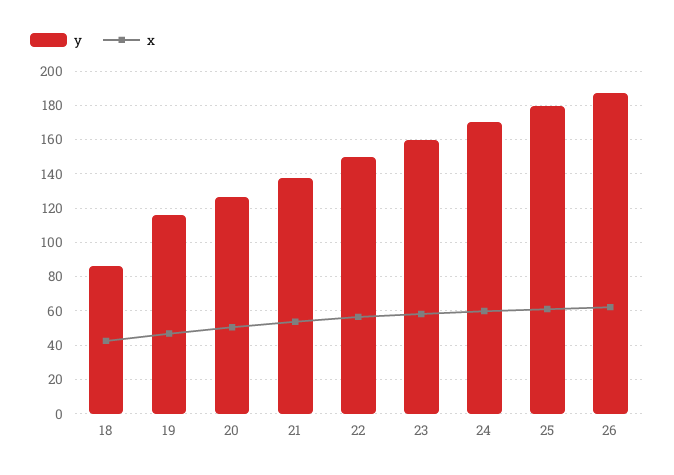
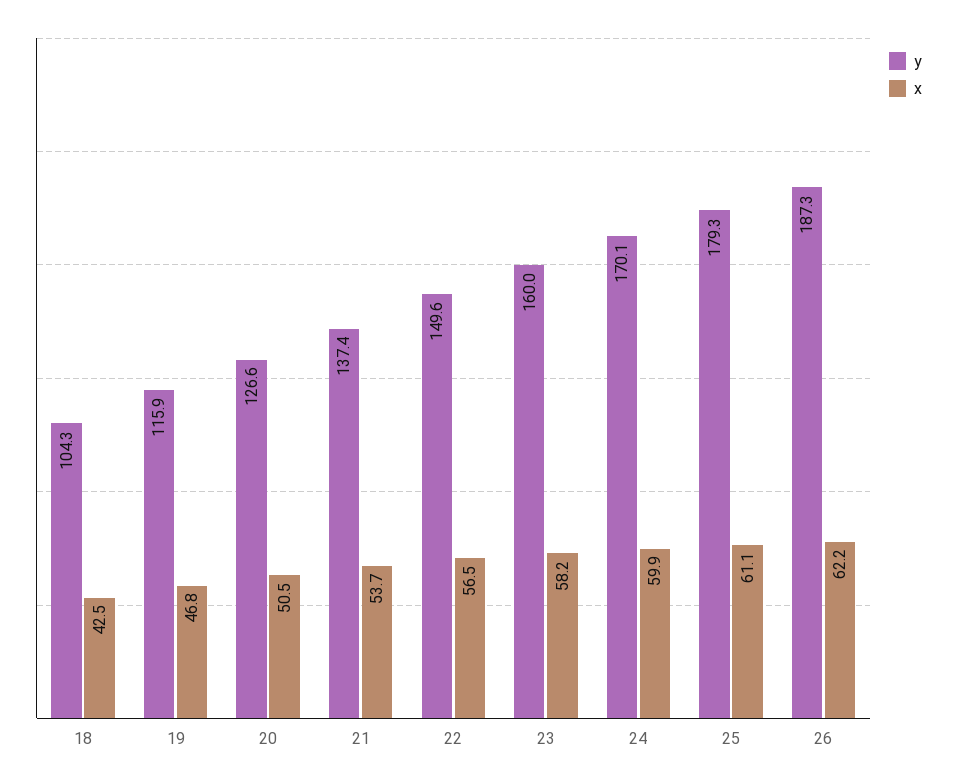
y, 18: 85 -> 104.3

